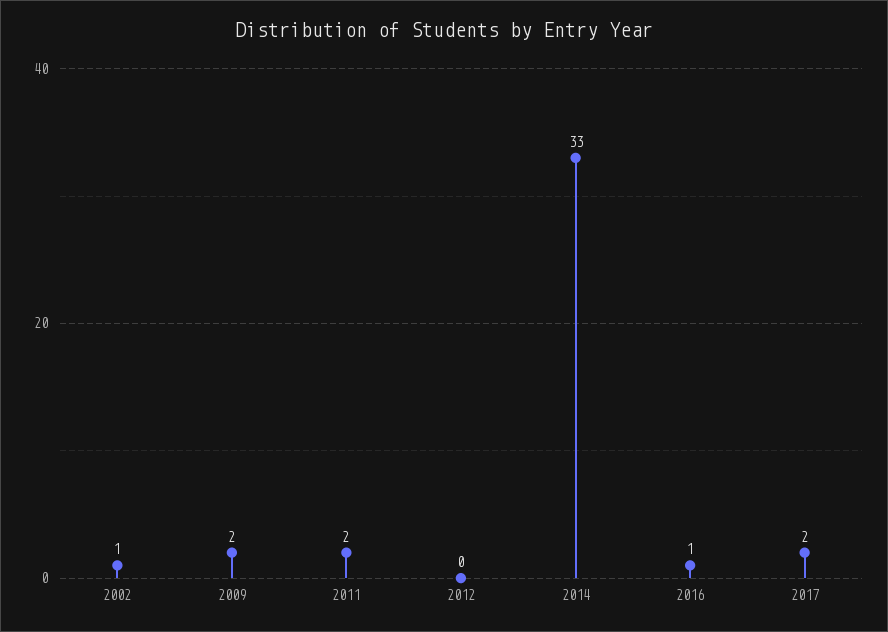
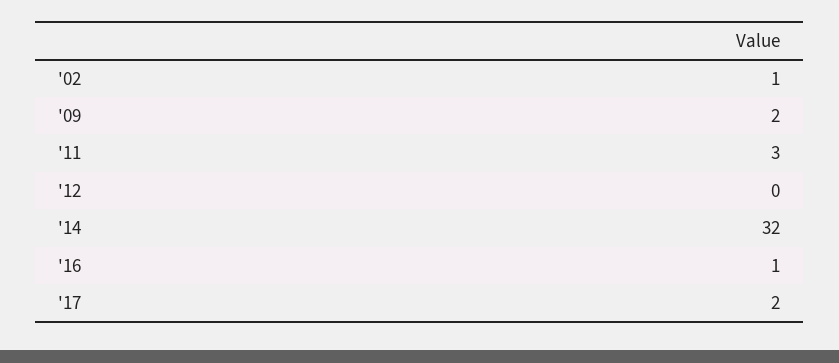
2011: 2 -> 3
2014: 33 -> 32

